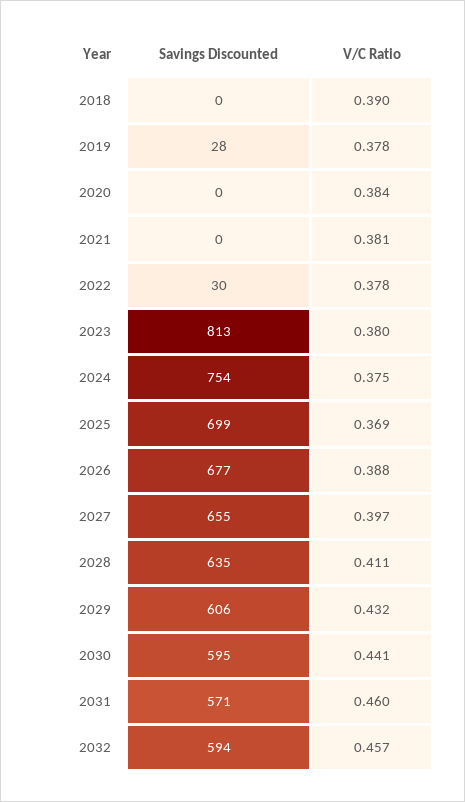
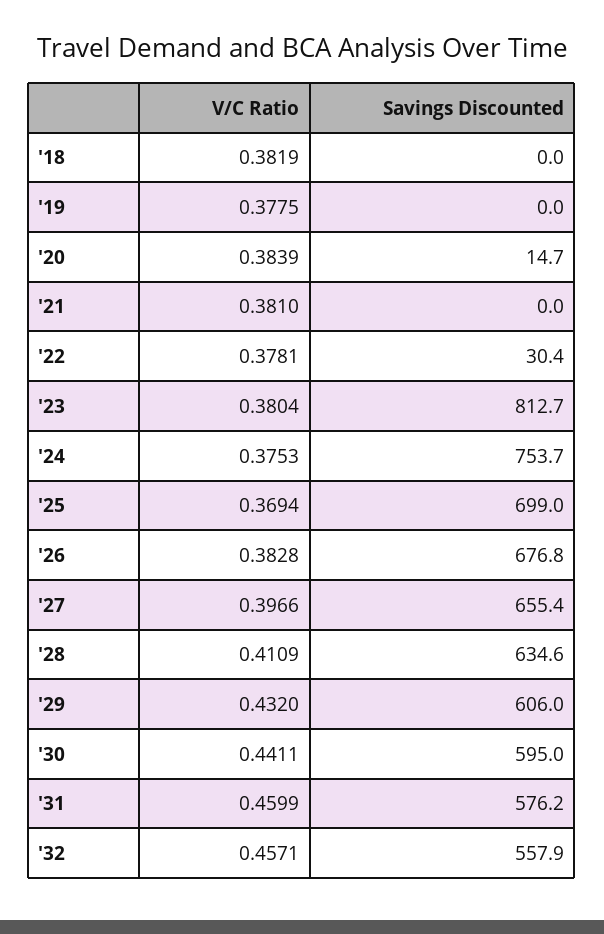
V/C Ratio, 2018: 0.39 -> 0.3819
Savings Discounted, 2019: 28 -> 0
Savings Discounted, 2020: 0 -> 14.7
V/C Ratio, 2026: 0.388 -> 0.3828
Savings Discounted, 2031: 571 -> 576.2
Savings Discounted, 2032: 594 -> 557.9

